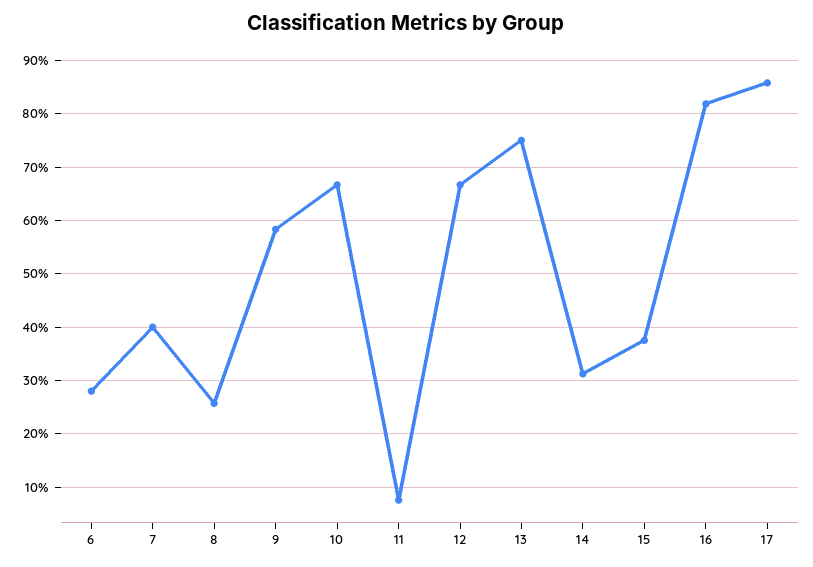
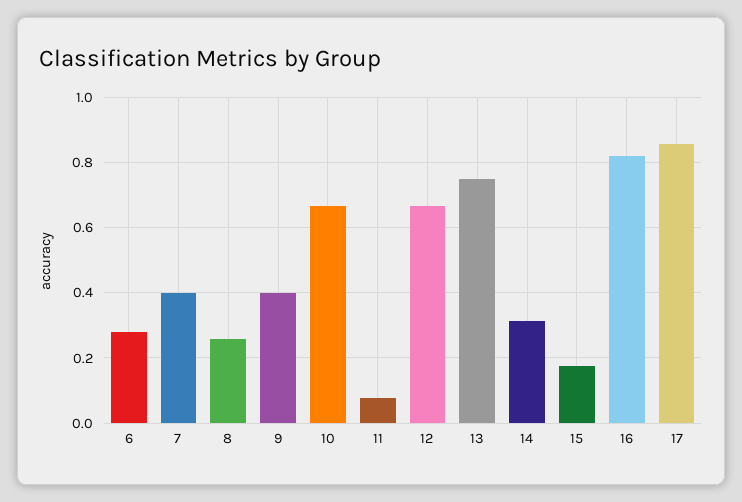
9: 0.58 -> 0.4
15: 0.38 -> 0.18

